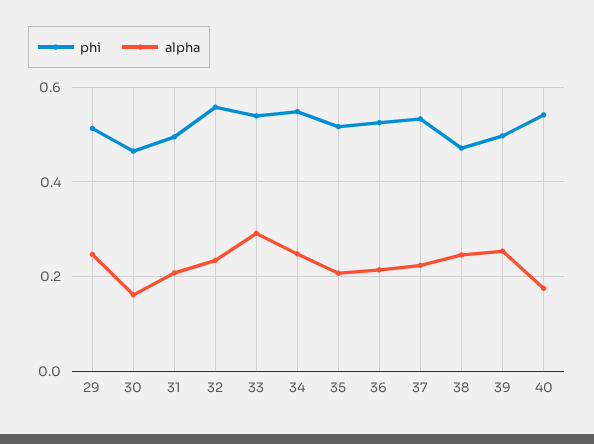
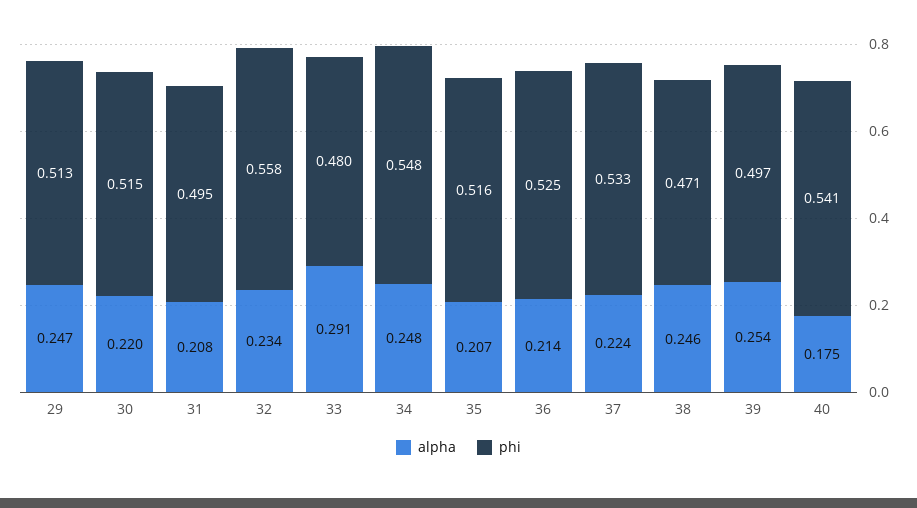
phi, 30: 0.46 -> 0.515
alpha, 30: 0.16 -> 0.22
phi, 33: 0.54 -> 0.48

